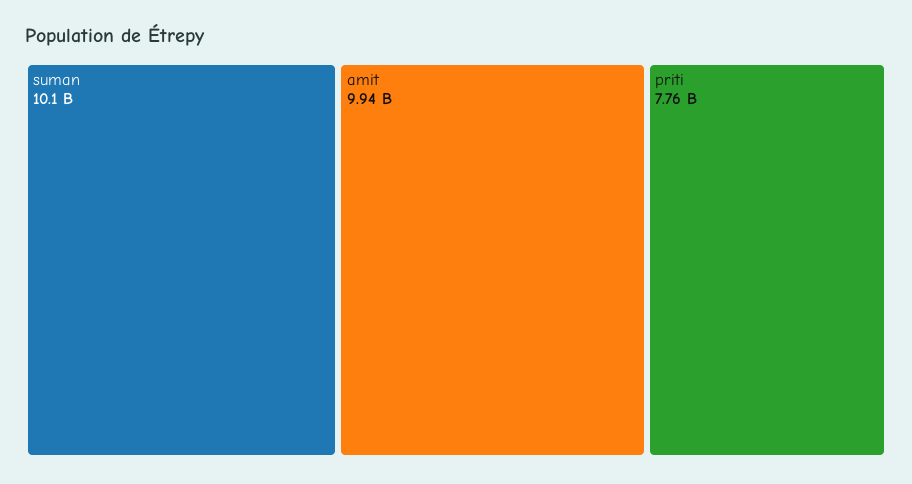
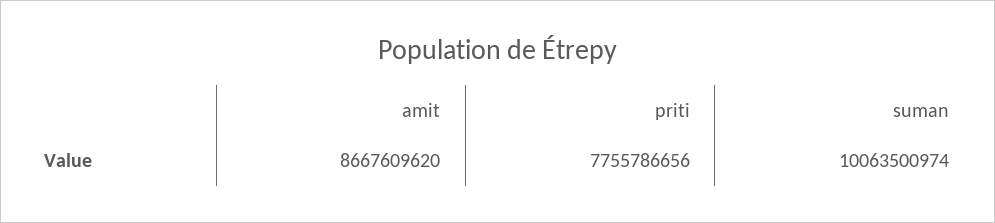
amit: 9940000000 -> 8667609620

